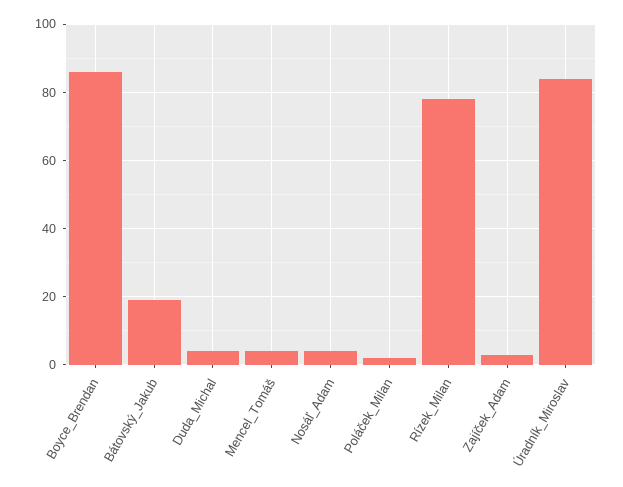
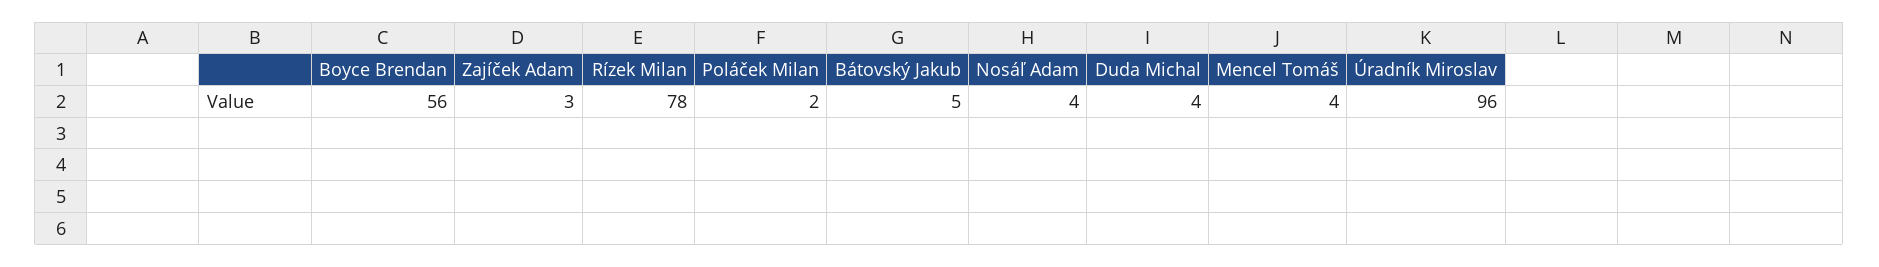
Boyce_Brendan: 85 -> 56
Bátovský_Jakub: 20 -> 5
Úradník_Miroslav: 85 -> 96

